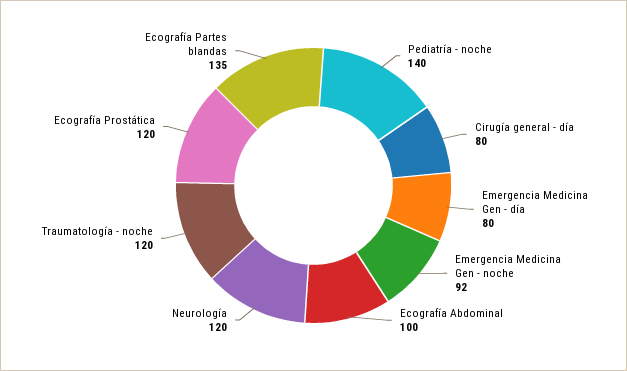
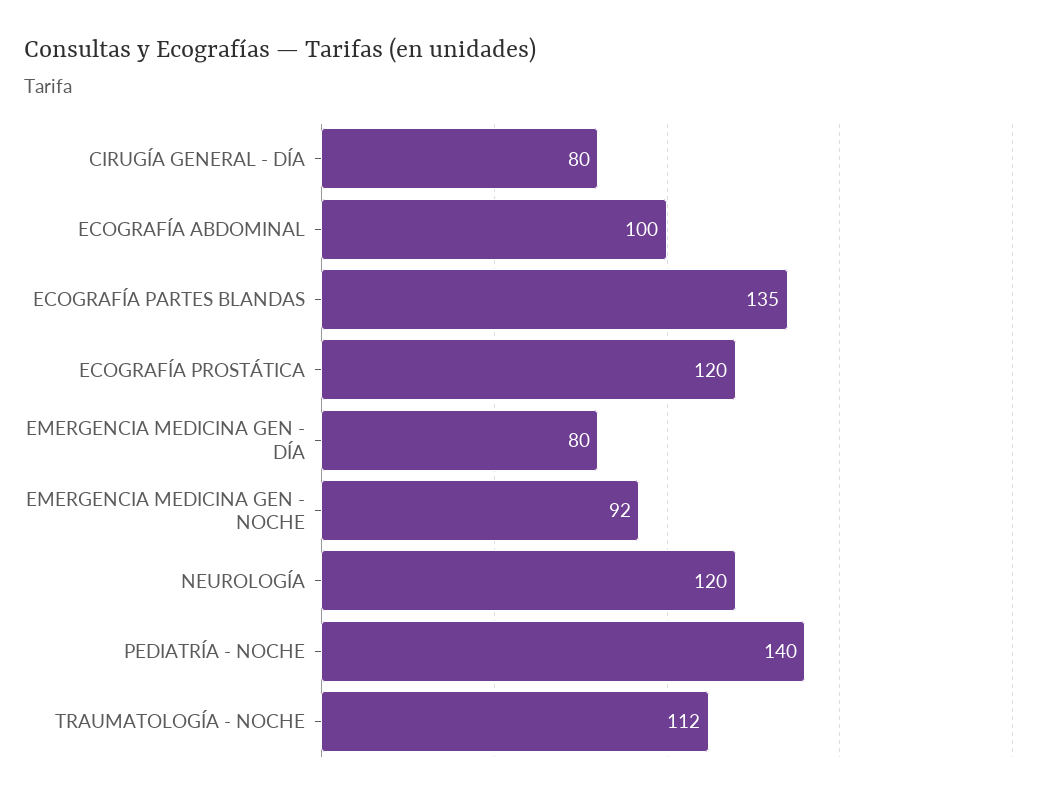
Traumatología - noche: 120 -> 112

